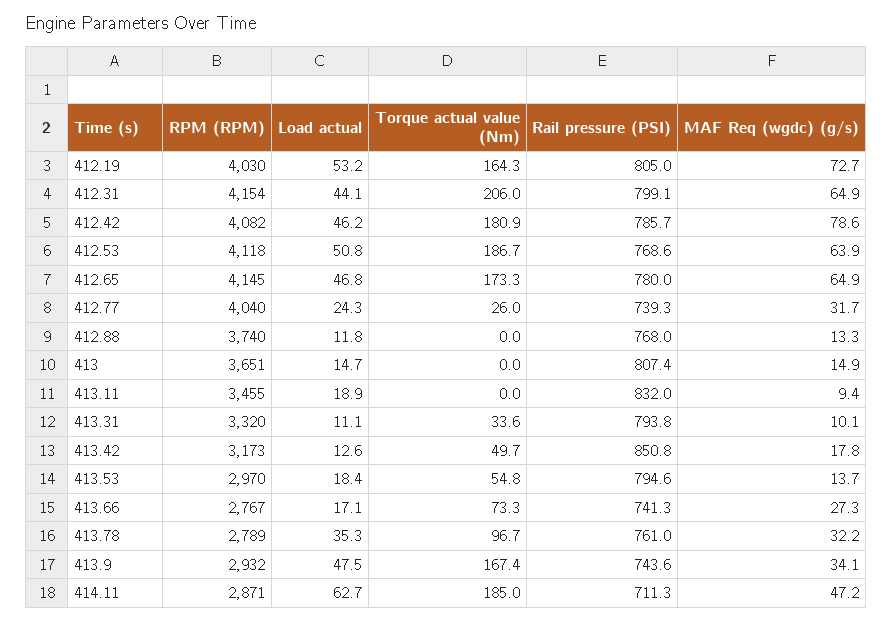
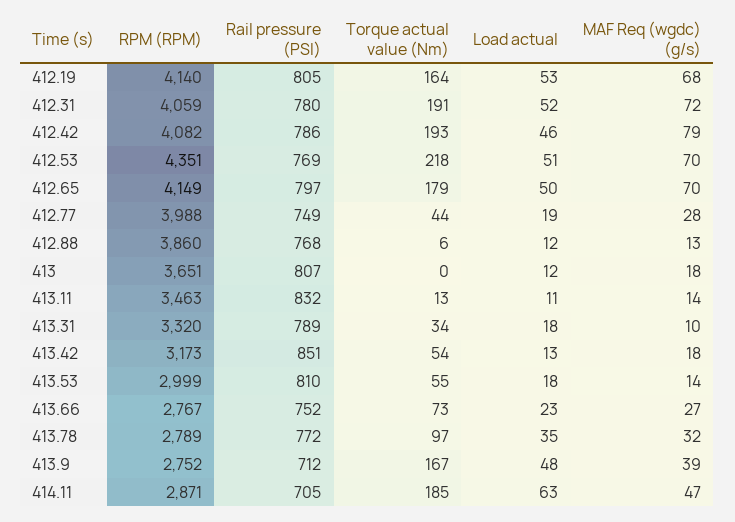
RPM (RPM), 412.19: 4030 -> 4140
MAF Req (wgdc) (g/s), 412.19: 72.7 -> 68
RPM (RPM), 412.31: 4154 -> 4059
Load actual, 412.31: 44.1 -> 52
Torque actual value (Nm), 412.31: 206 -> 191
Rail pressure (PSI), 412.31: 799.1 -> 780
MAF Req (wgdc) (g/s), 412.31: 64.9 -> 72
Torque actual value (Nm), 412.42: 180.9 -> 193
RPM (RPM), 412.53: 4118 -> 4351
Torque actual value (Nm), 412.53: 186.7 -> 218
MAF Req (wgdc) (g/s), 412.53: 63.9 -> 70
RPM (RPM), 412.65: 4145 -> 4149
Load actual, 412.65: 46.8 -> 50
Torque actual value (Nm), 412.65: 173.3 -> 179
Rail pressure (PSI), 412.65: 780 -> 797
MAF Req (wgdc) (g/s), 412.65: 64.9 -> 70
RPM (RPM), 412.77: 4040 -> 3988
Load actual, 412.77: 24.3 -> 19
Torque actual value (Nm), 412.77: 26 -> 44
Rail pressure (PSI), 412.77: 739.3 -> 749
MAF Req (wgdc) (g/s), 412.77: 31.7 -> 28
RPM (RPM), 412.88: 3740 -> 3860
Torque actual value (Nm), 412.88: 0 -> 6
Load actual, 413: 14.7 -> 12
MAF Req (wgdc) (g/s), 413: 14.9 -> 18
RPM (RPM), 413.11: 3455 -> 3463
Load actual, 413.11: 18.9 -> 11
Torque actual value (Nm), 413.11: 0 -> 13
MAF Req (wgdc) (g/s), 413.11: 9.4 -> 14
Load actual, 413.31: 11.1 -> 18
Rail pressure (PSI), 413.31: 793.8 -> 789
Torque actual value (Nm), 413.42: 49.7 -> 54
RPM (RPM), 413.53: 2970 -> 2999
Rail pressure (PSI), 413.53: 794.6 -> 810
Load actual, 413.66: 17.1 -> 23
Rail pressure (PSI), 413.66: 741.3 -> 752
Rail pressure (PSI), 413.78: 761 -> 772
RPM (RPM), 413.9: 2932 -> 2752
Rail pressure (PSI), 413.9: 743.6 -> 712
MAF Req (wgdc) (g/s), 413.9: 34.1 -> 39
Rail pressure (PSI), 414.11: 711.3 -> 705

